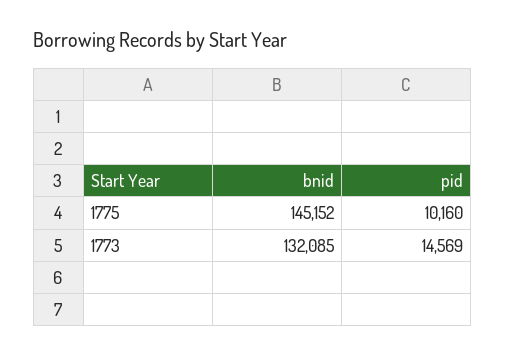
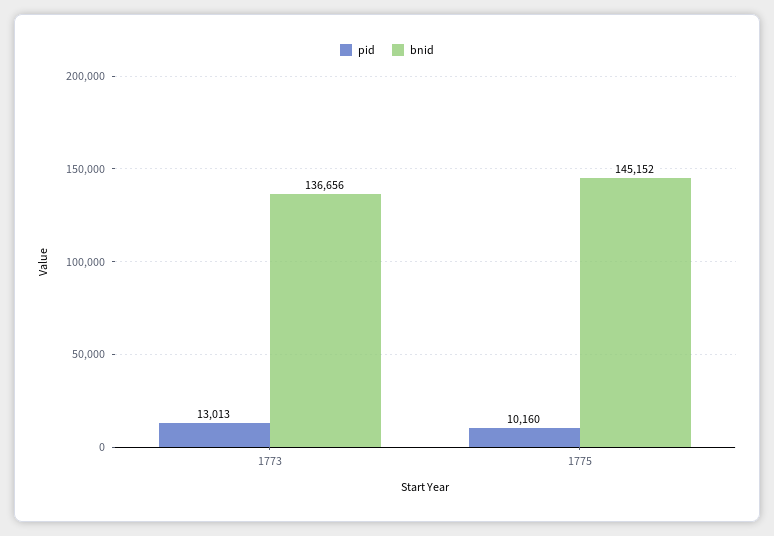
bnid, 1773: 132085 -> 136656
pid, 1773: 14569 -> 13013

